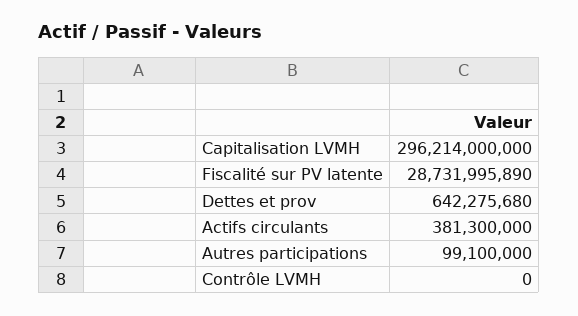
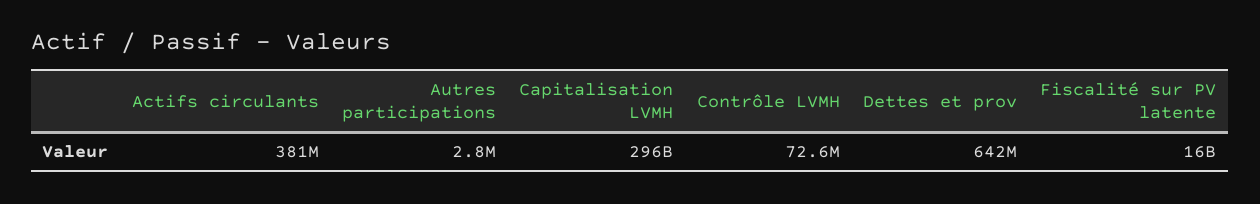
Fiscalité sur PV latente: 28731995890 -> 16000000000
Autres participations: 99100000 -> 2800000
Contrôle LVMH: 0 -> 72600000

